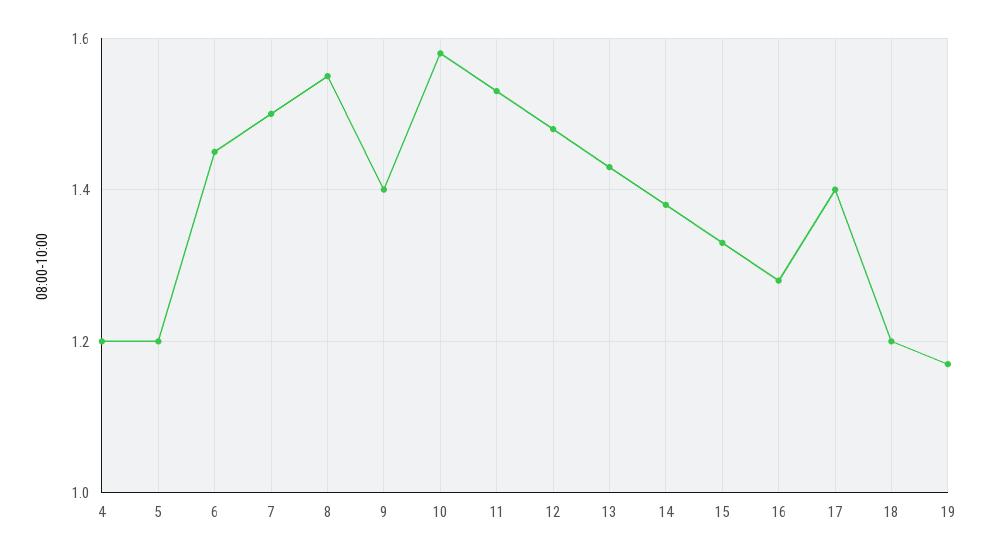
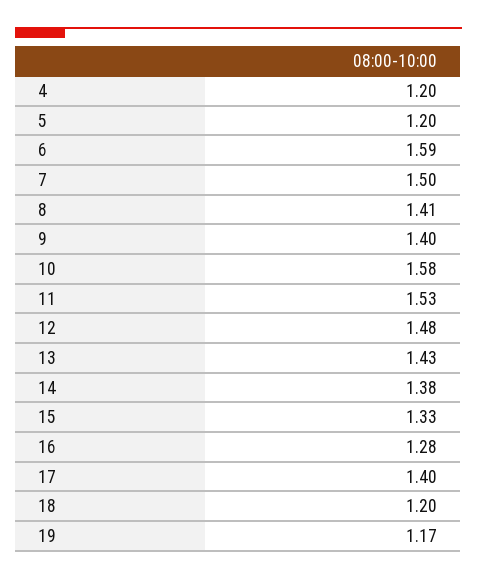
6: 1.45 -> 1.59
8: 1.55 -> 1.41

